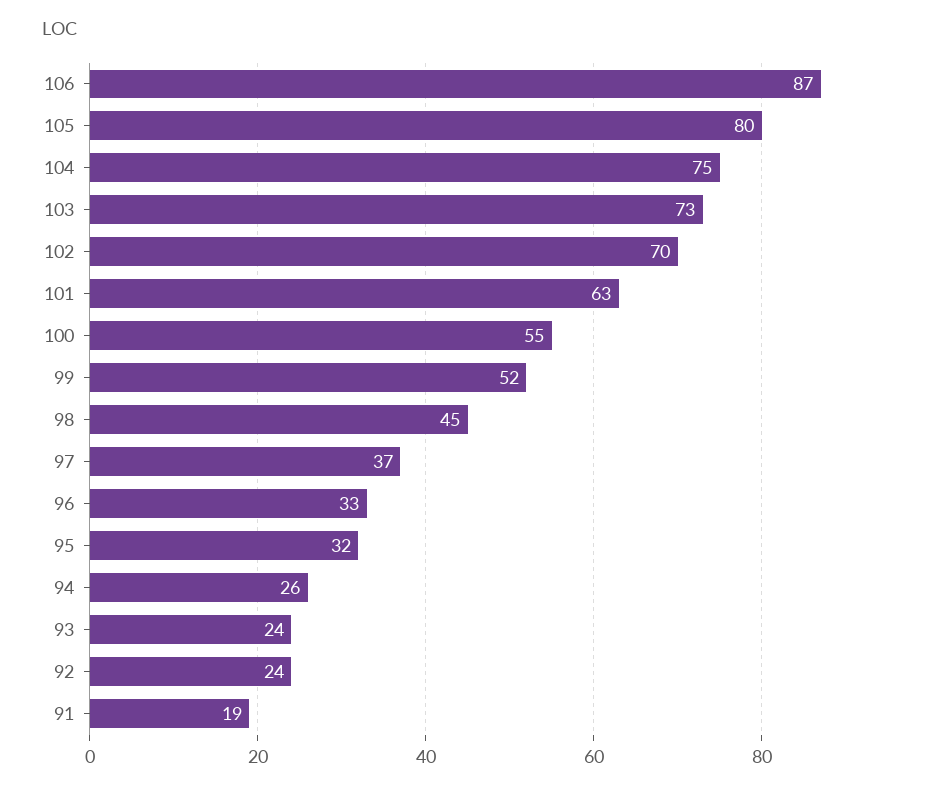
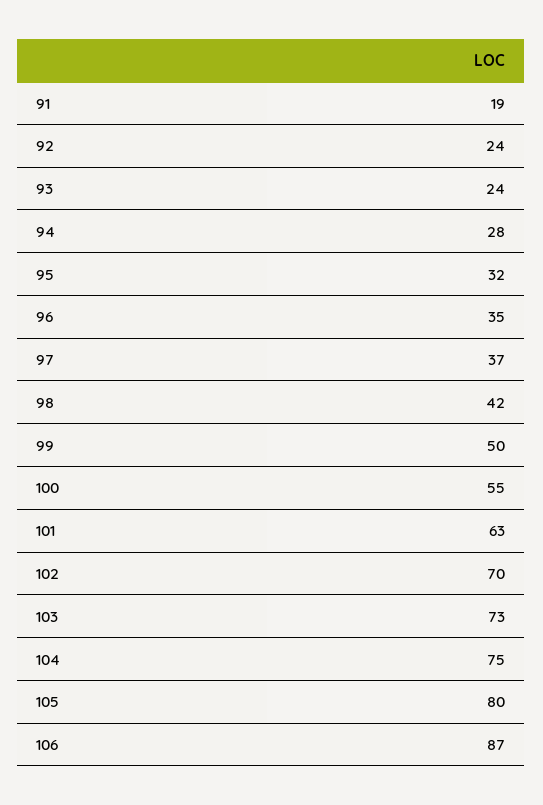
99: 52 -> 50
98: 45 -> 42
96: 33 -> 35
94: 26 -> 28

